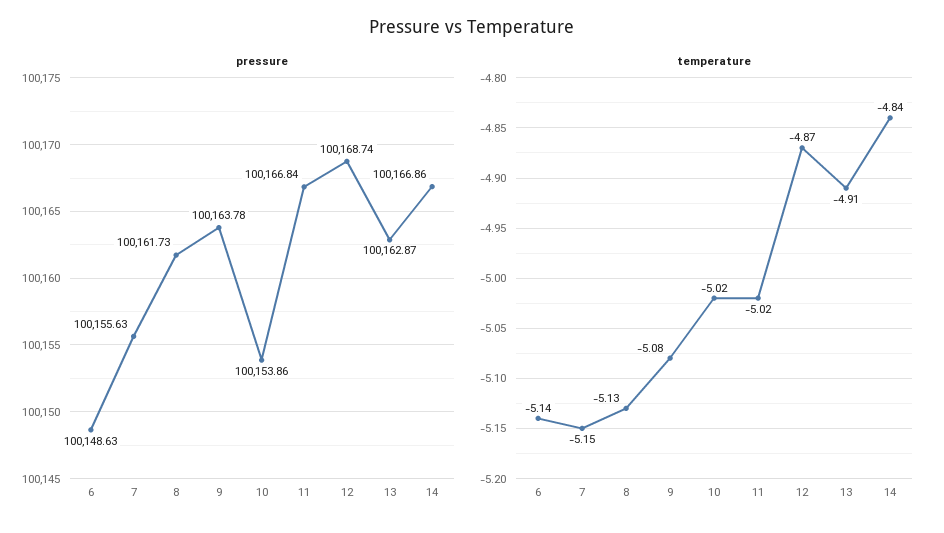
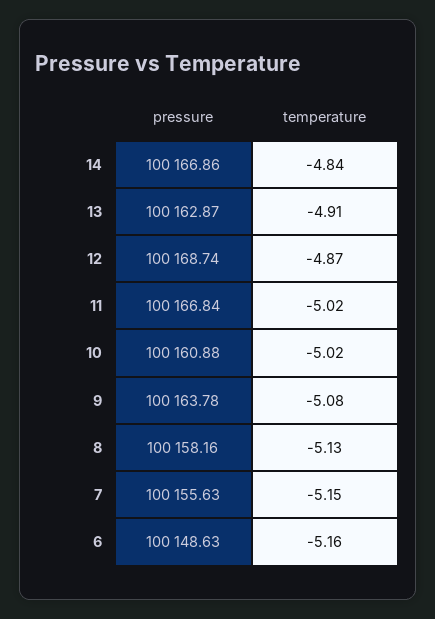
pressure, 8: 100161.73 -> 100158.16
pressure, 10: 100153.86 -> 100160.88
temperature, 6: -5.14 -> -5.16

